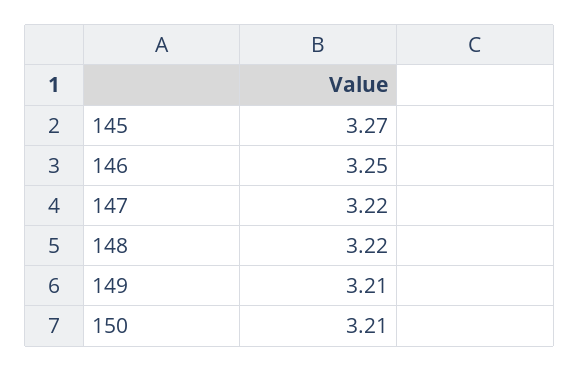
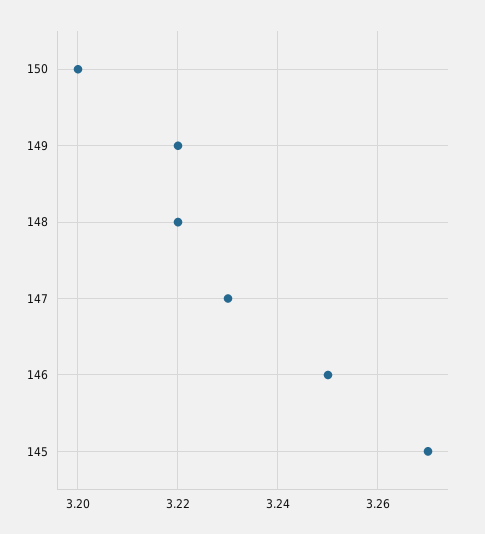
147: 3.22 -> 3.23
149: 3.21 -> 3.22
150: 3.21 -> 3.2

